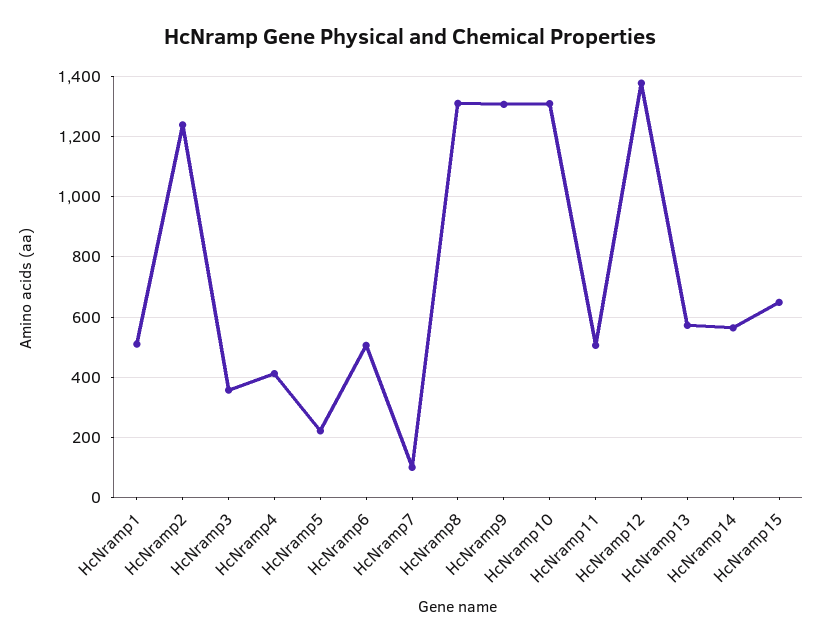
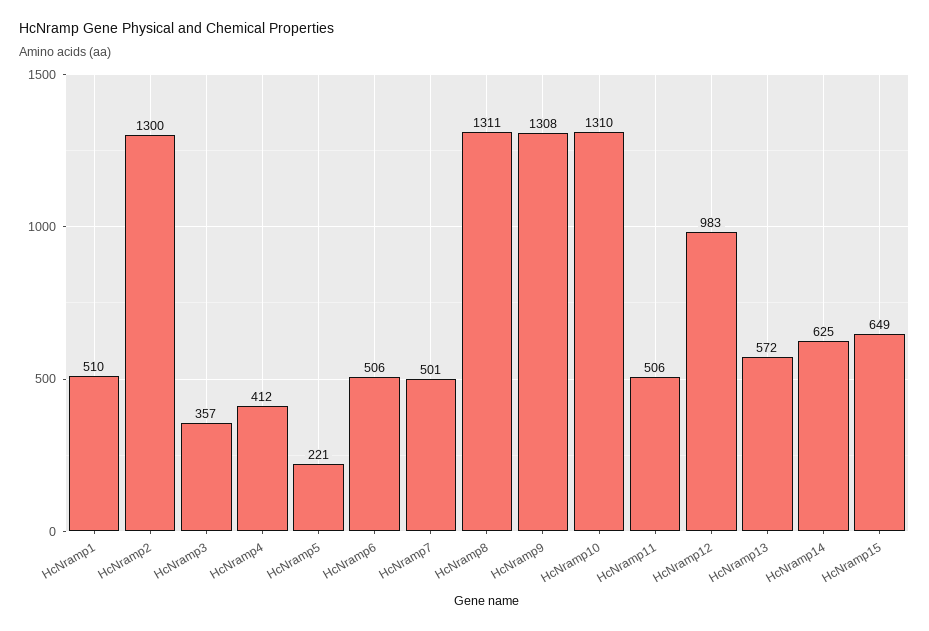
HcNramp2: 1240 -> 1300
HcNramp7: 100 -> 501
HcNramp12: 1380 -> 983
HcNramp14: 560 -> 625

